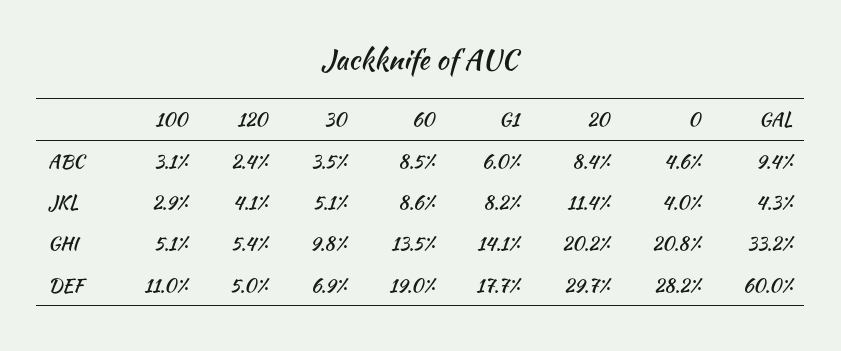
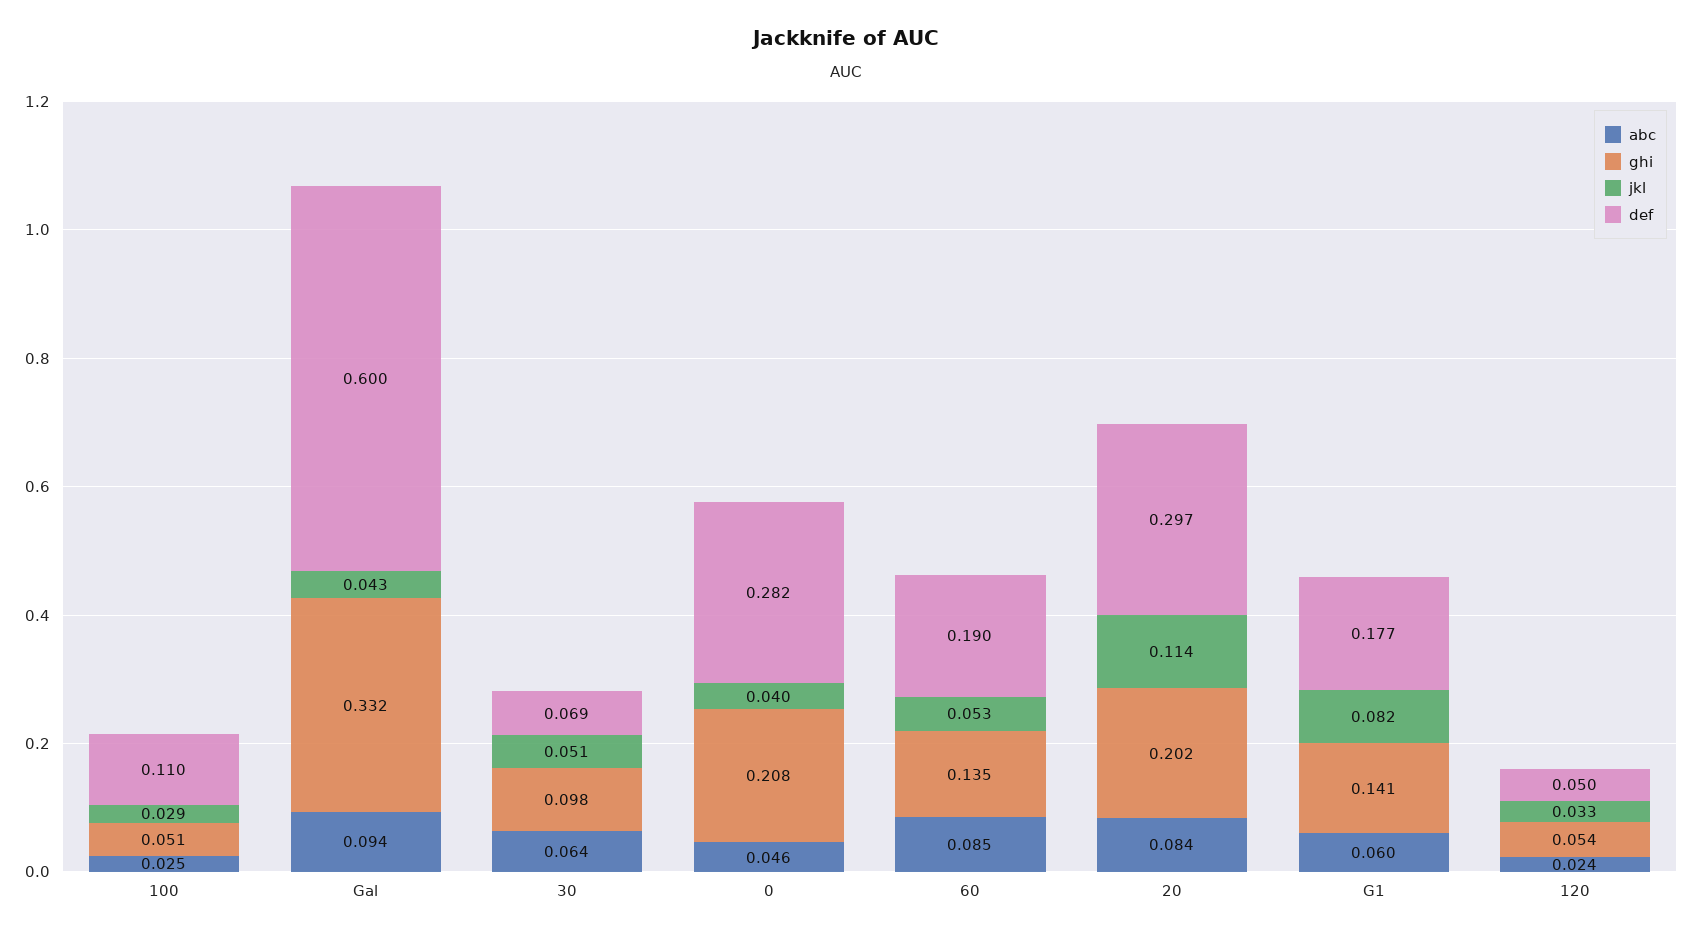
ABC, 100: 0.031 -> 0.025
ABC, 30: 0.035 -> 0.064
JKL, 120: 0.041 -> 0.033
JKL, 60: 0.086 -> 0.053

